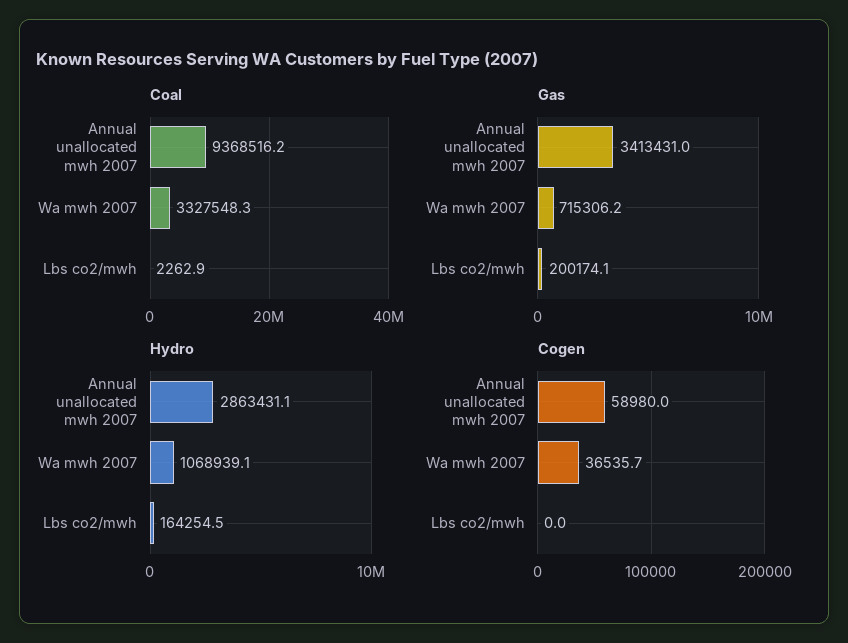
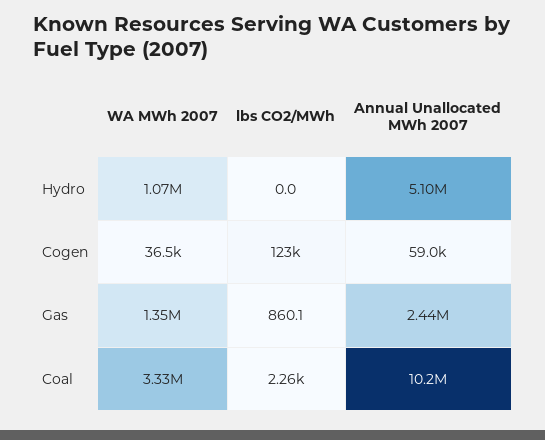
Coal, Annual unallocated mwh 2007: 9368516.2 -> 10200000
Gas, Annual unallocated mwh 2007: 3413431 -> 2440000
Gas, Wa mwh 2007: 715306.2 -> 1350000
Gas, Lbs co2/mwh: 200174.1 -> 860.1
Hydro, Annual unallocated mwh 2007: 2863431.1 -> 5100000
Hydro, Lbs co2/mwh: 164254.5 -> 0
Cogen, Lbs co2/mwh: 0 -> 123000

